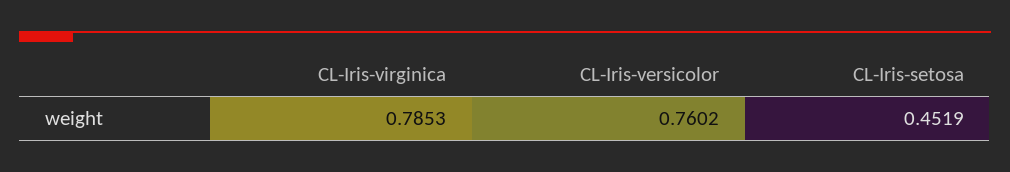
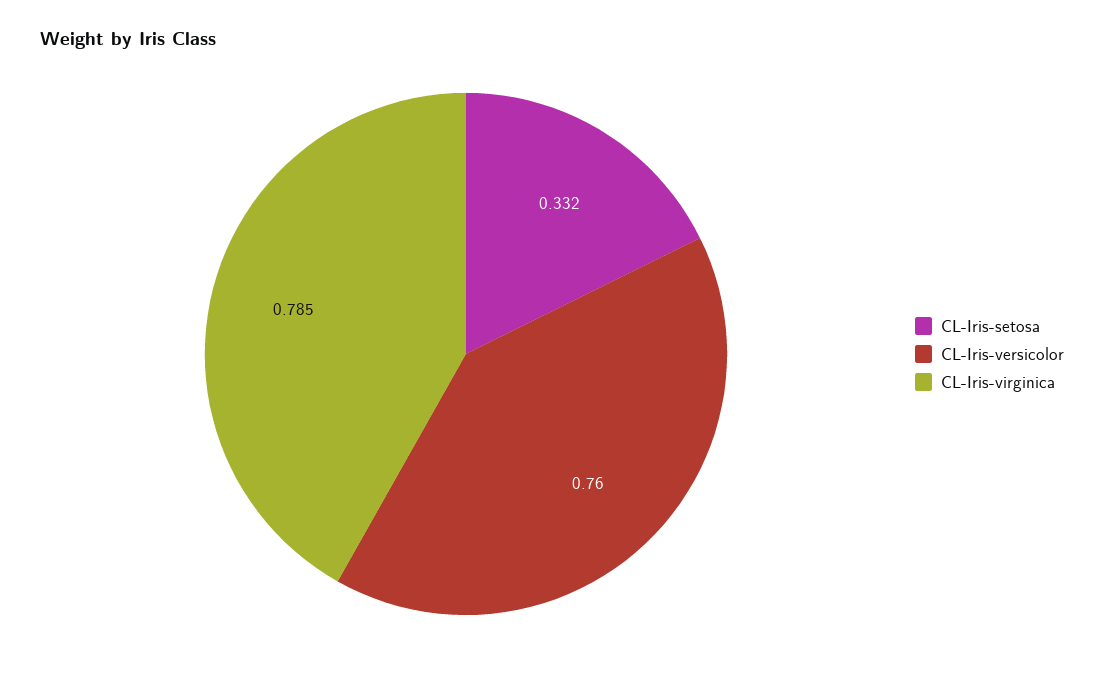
CL-Iris-setosa: 0.4519 -> 0.332

